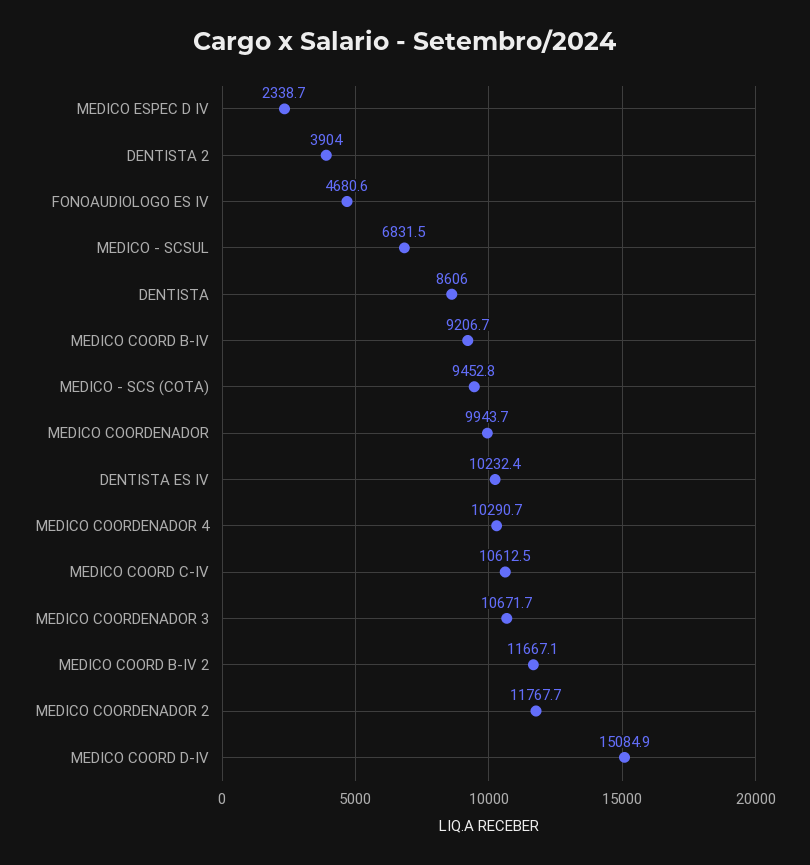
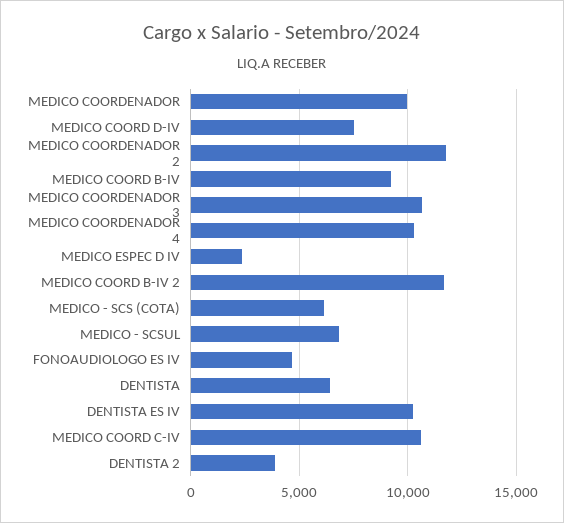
DENTISTA: 8606 -> 6500
MEDICO - SCS (COTA): 9452.8 -> 6000
MEDICO COORD D-IV: 15084.9 -> 7500

